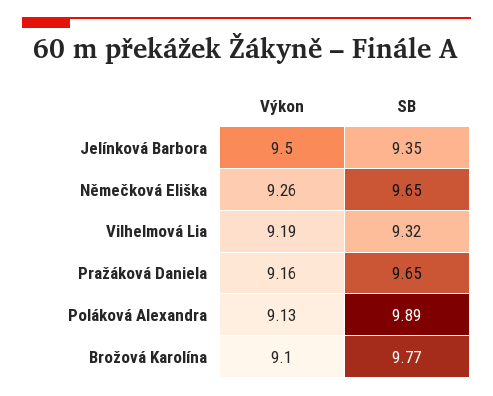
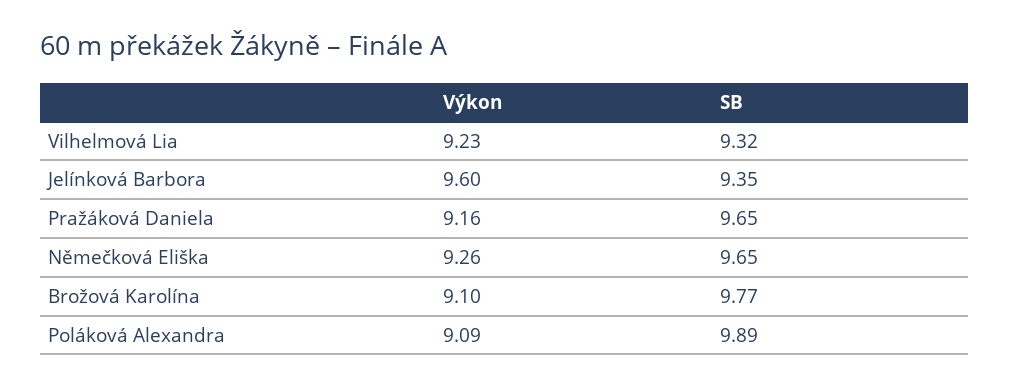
Výkon, Jelínková Barbora: 9.5 -> 9.6
Výkon, Vilhelmová Lia: 9.19 -> 9.23
Výkon, Poláková Alexandra: 9.13 -> 9.09

